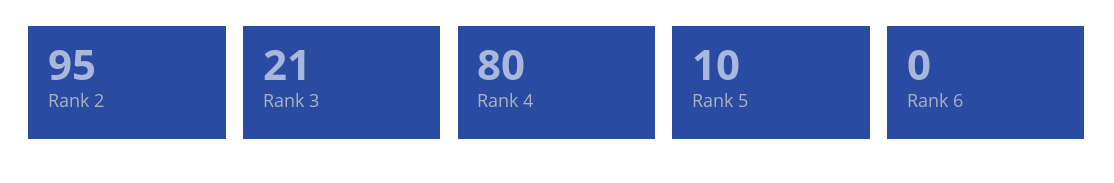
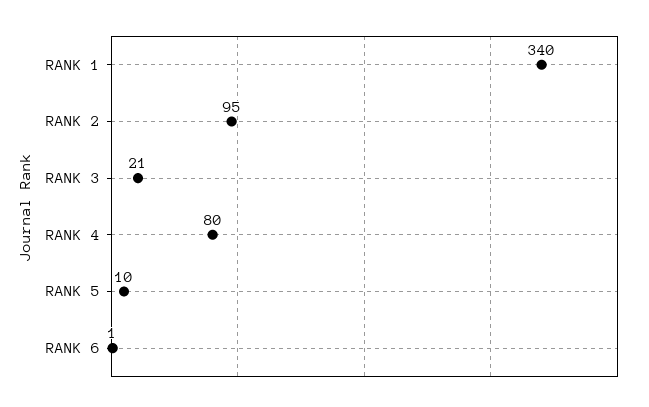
Rank 6: 0 -> 1
RANK 1: none -> 340

